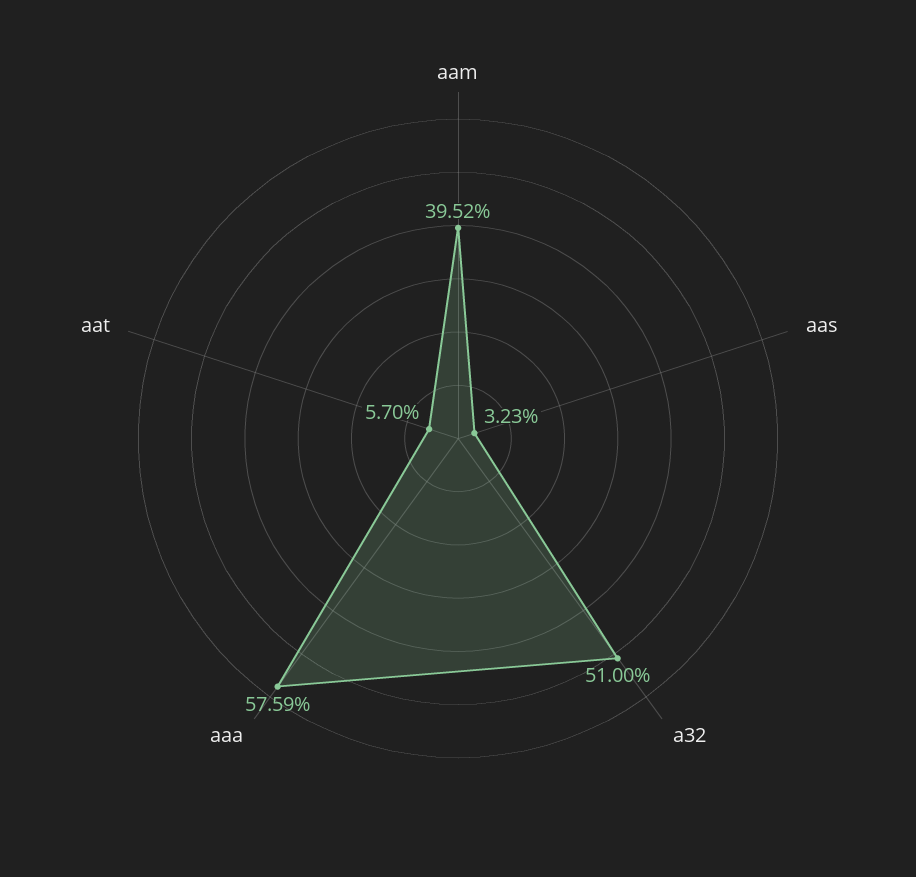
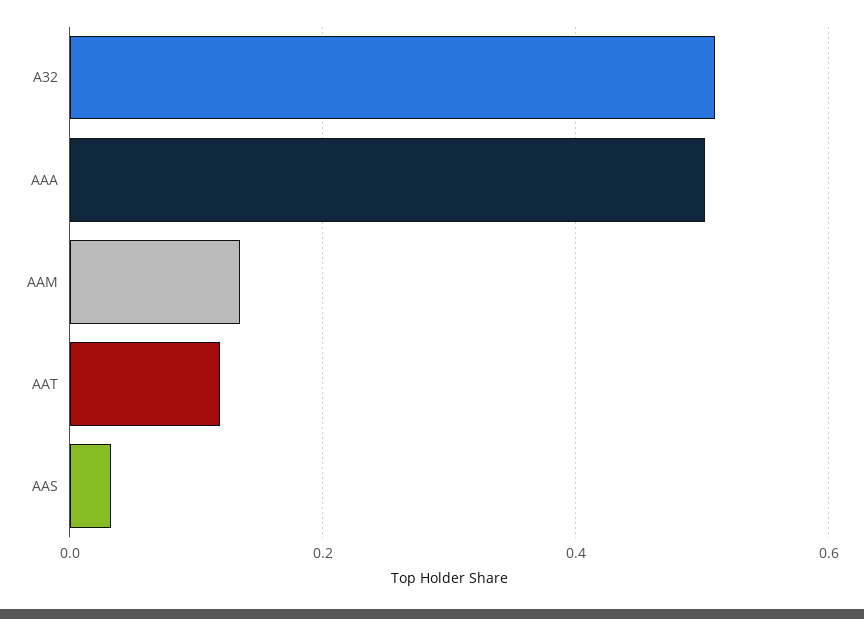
aam: 0.3952 -> 0.14
aaa: 0.5759 -> 0.5
aat: 0.057 -> 0.12

